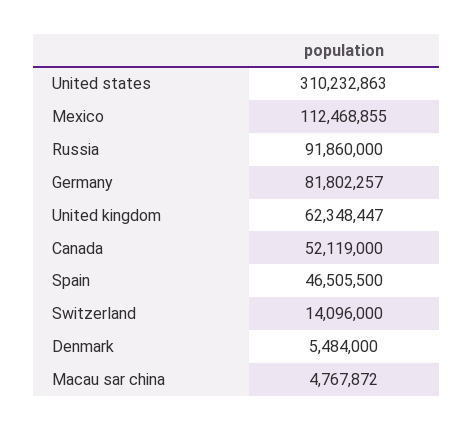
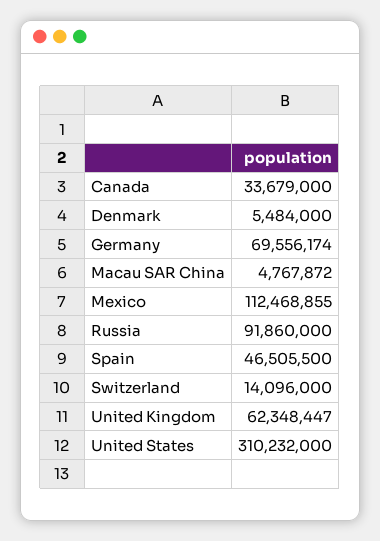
United states: 310232863 -> 310232000
Germany: 81802257 -> 69556174
Canada: 52119000 -> 33679000

